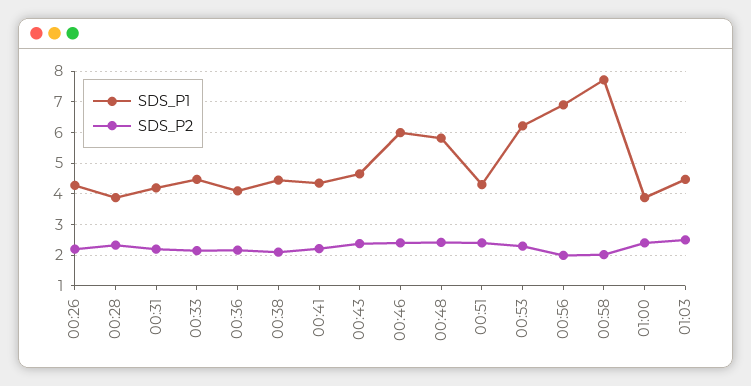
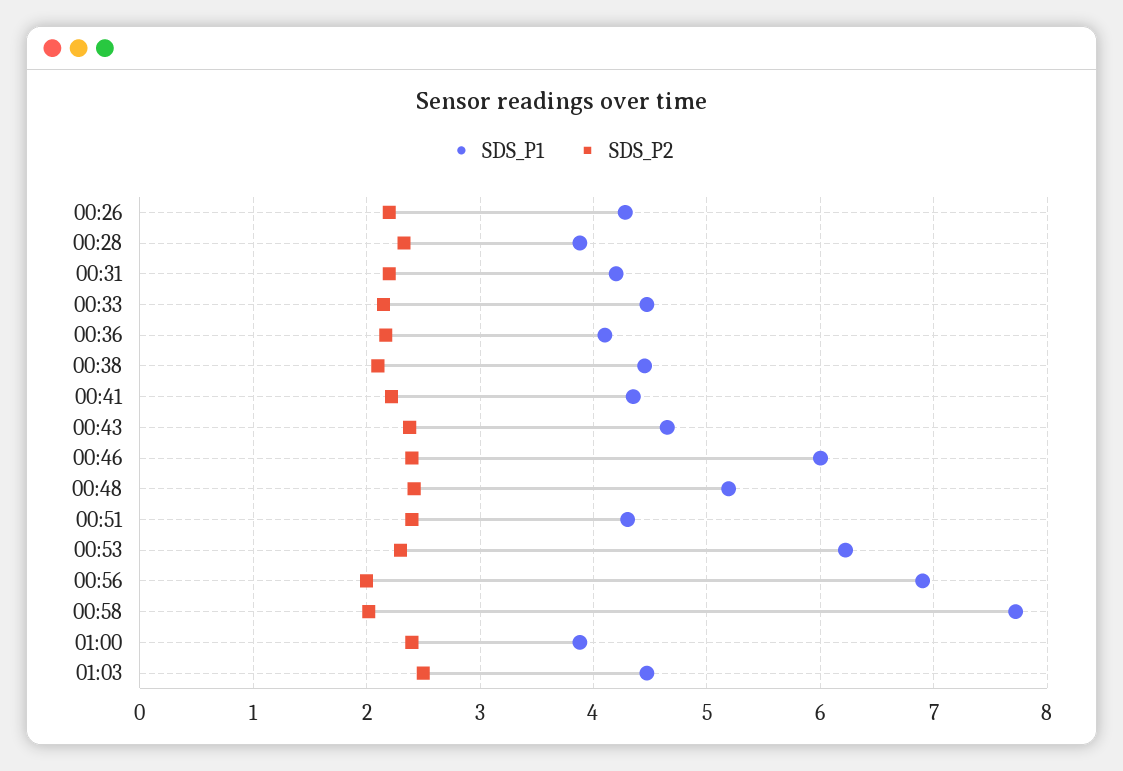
SDS_P1, 00:48: 5.8 -> 5.2

